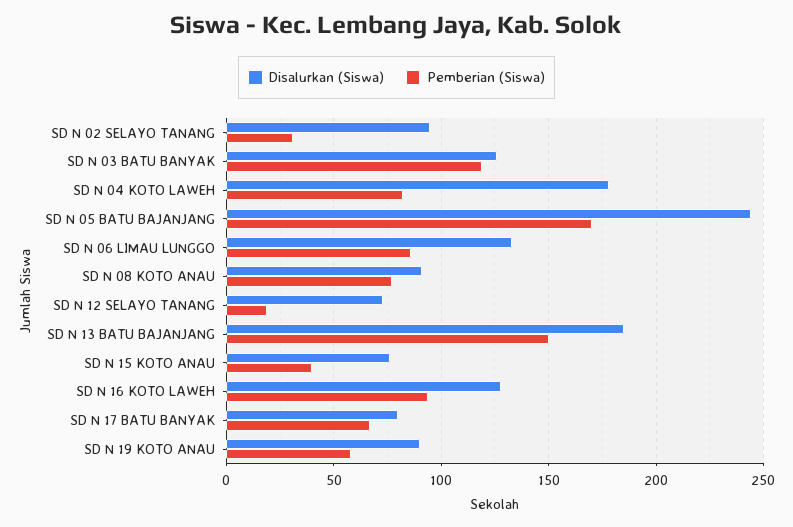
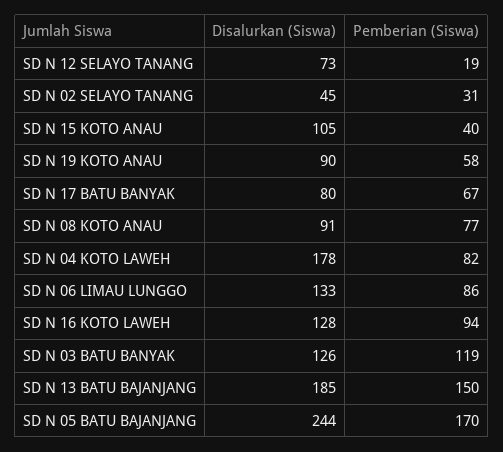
Disalurkan (Siswa), SD N 02 SELAYO TANANG: 95 -> 45
Disalurkan (Siswa), SD N 15 KOTO ANAU: 75 -> 105

